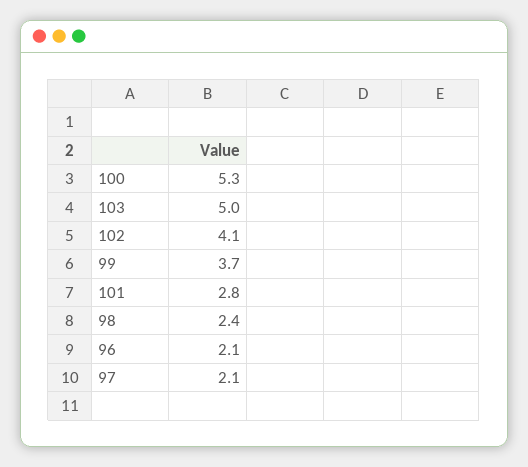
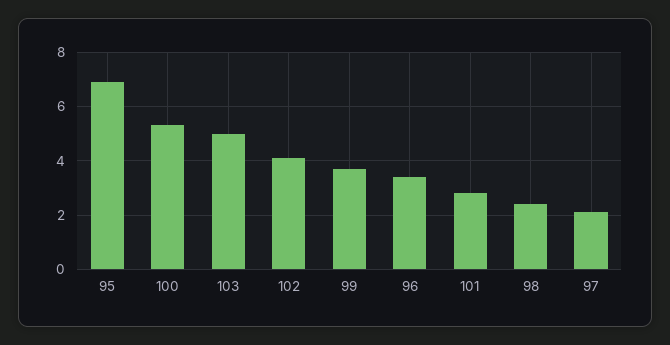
96: 2.1 -> 3.5
95: none -> 7

